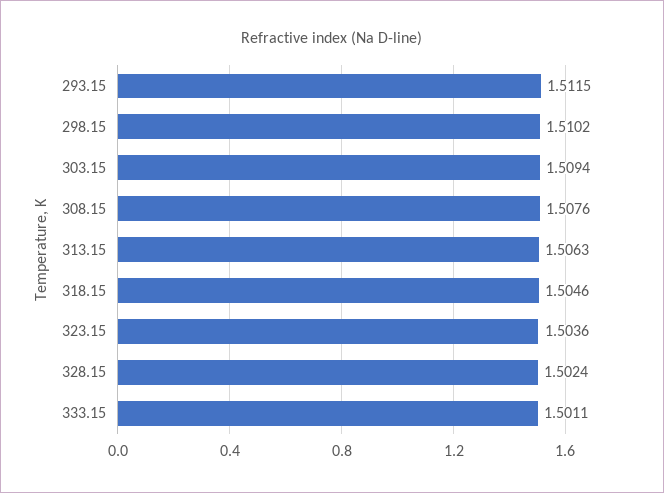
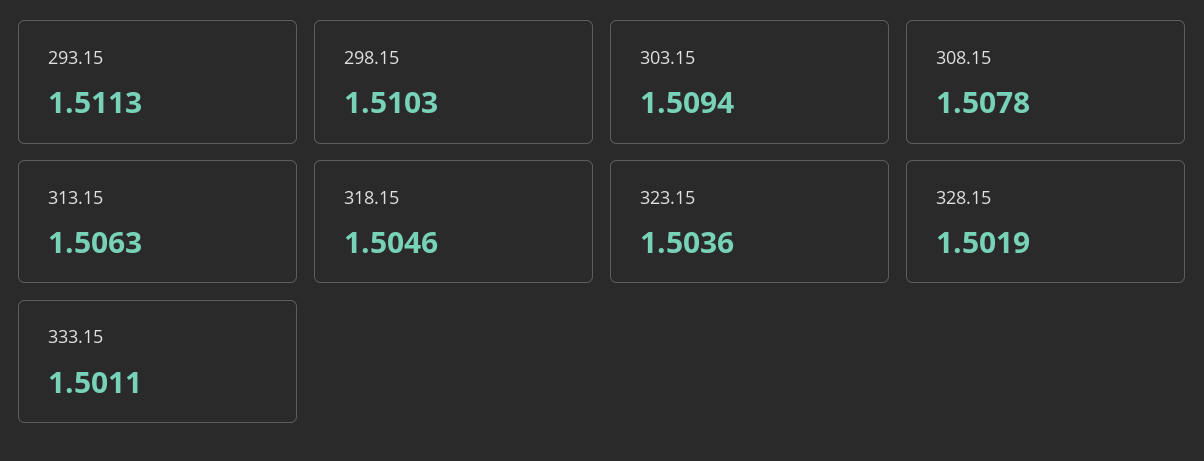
293.15: 1.5115 -> 1.5113
298.15: 1.5102 -> 1.5103
308.15: 1.5076 -> 1.5078
328.15: 1.5024 -> 1.5019

